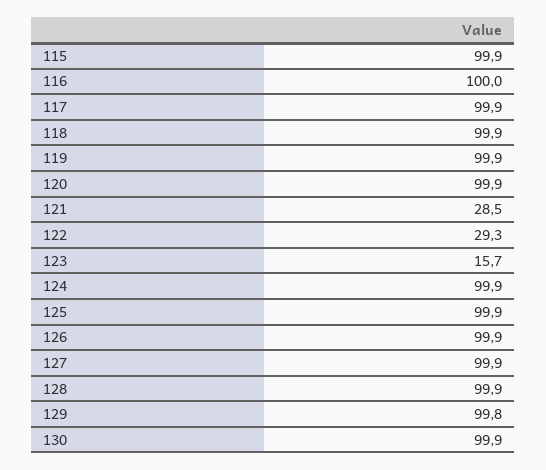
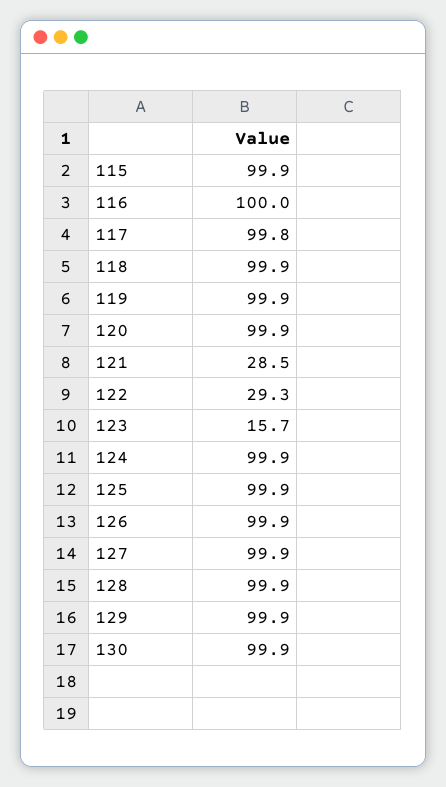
117: 99.9 -> 99.8
129: 99.8 -> 99.9

